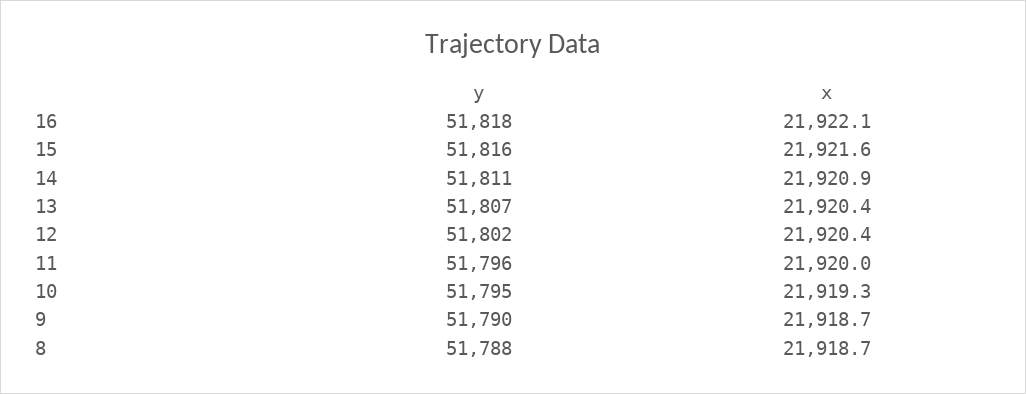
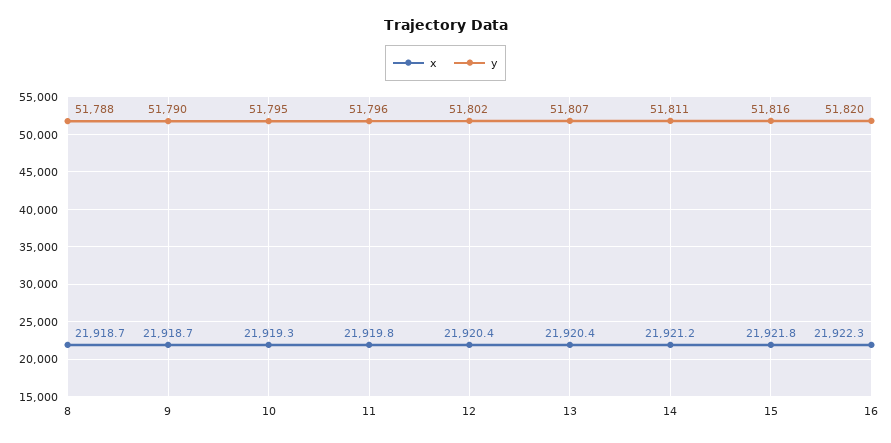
y, 16: 51818 -> 51820
x, 16: 21922.1 -> 21922.3
x, 15: 21921.6 -> 21921.8
x, 14: 21920.9 -> 21921.2
x, 11: 21920 -> 21919.8

